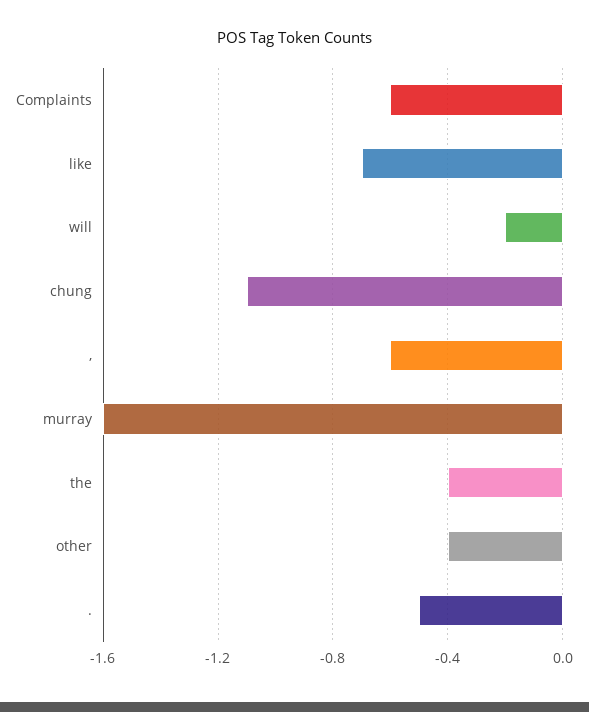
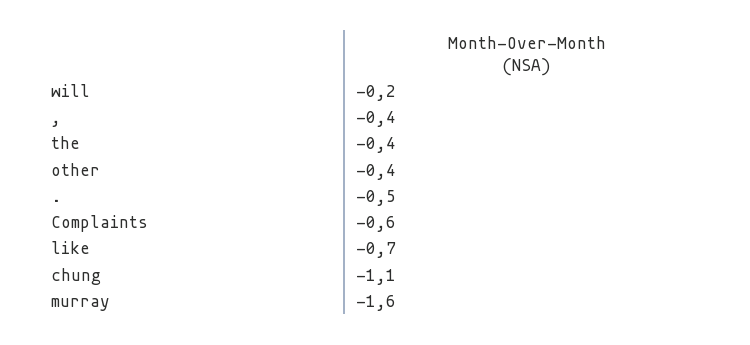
,: -0.6 -> -0.4

